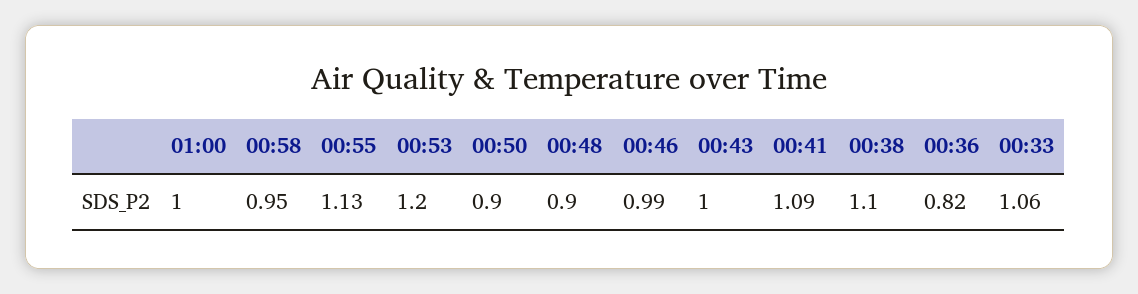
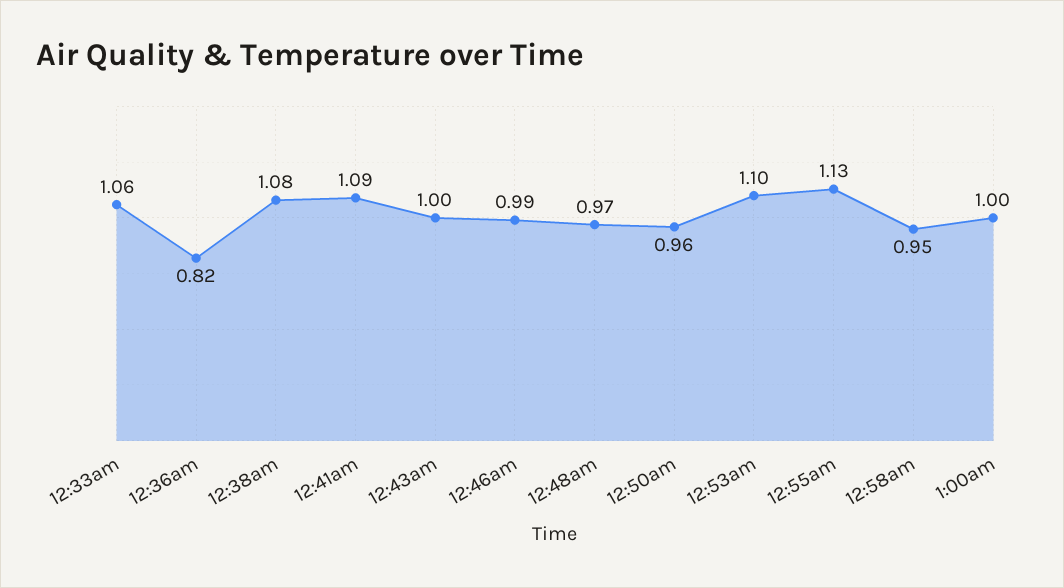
00:53: 1.2 -> 1.1
00:50: 0.9 -> 0.96
00:48: 0.9 -> 0.97
00:38: 1.1 -> 1.08

